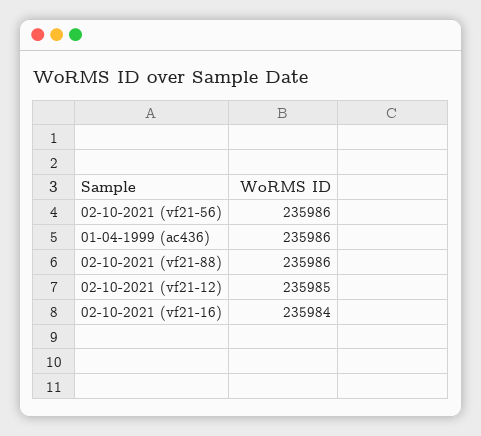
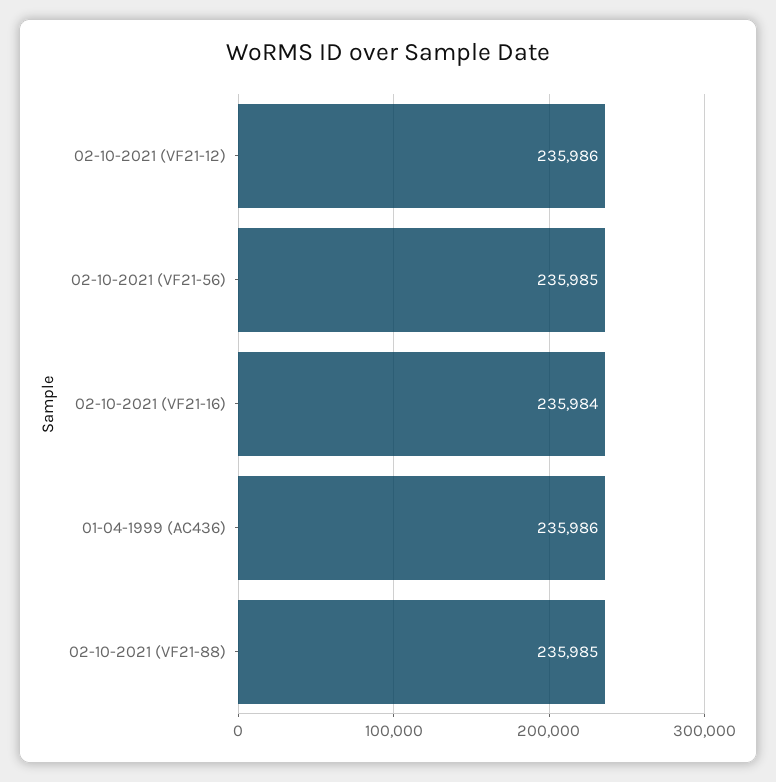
02-10-2021 (vf21-56): 235986 -> 235985
02-10-2021 (vf21-88): 235986 -> 235985
02-10-2021 (vf21-12): 235985 -> 235986

